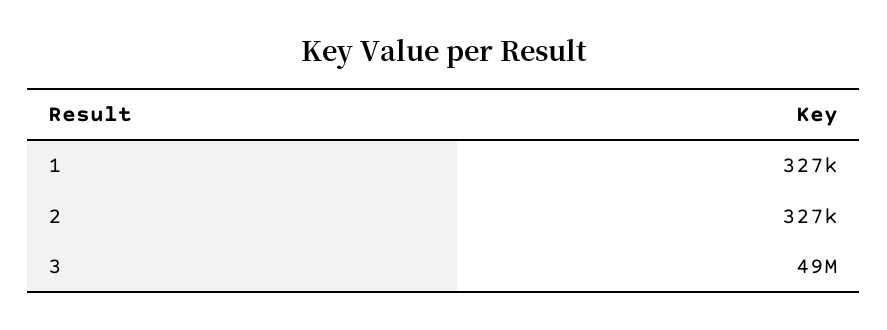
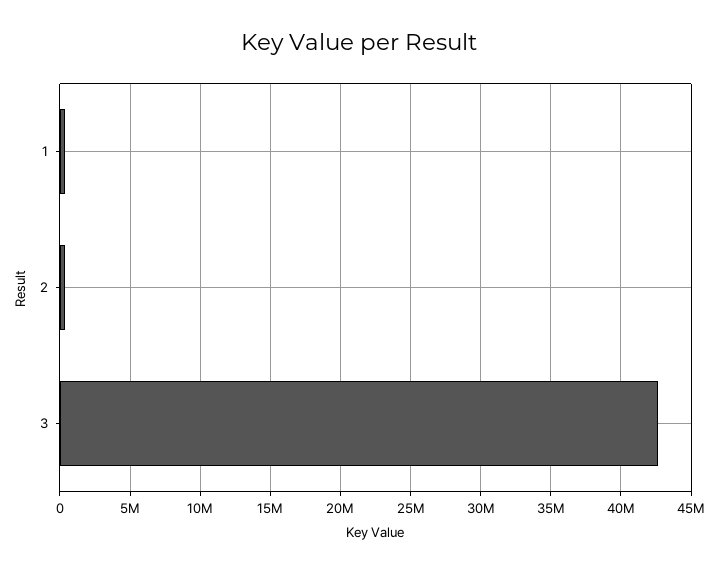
3: 49000000 -> 42500000

